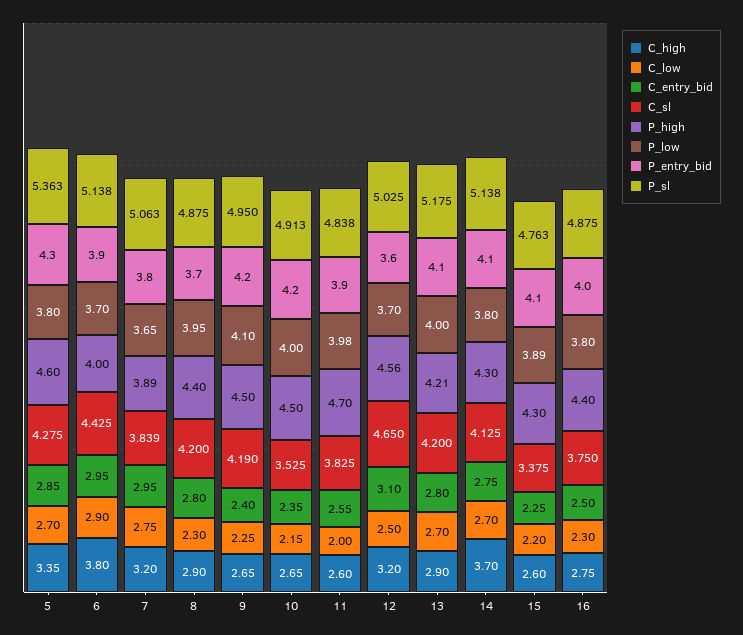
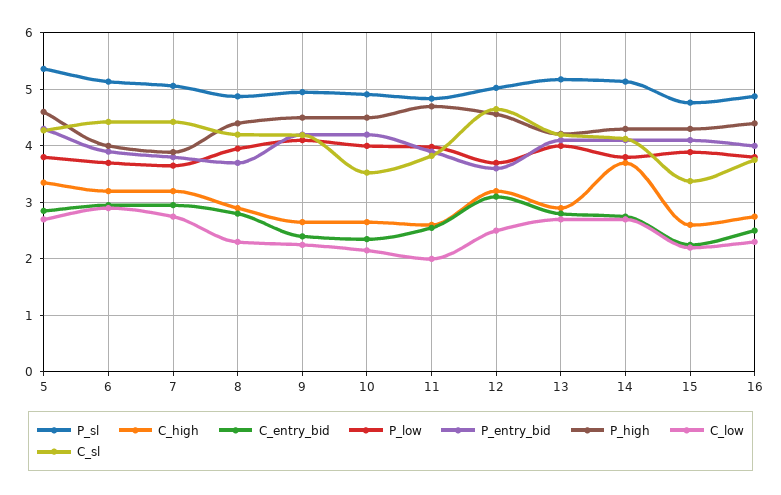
C_high, 6: 3.8 -> 3.2
C_sl, 7: 3.839 -> 4.4

